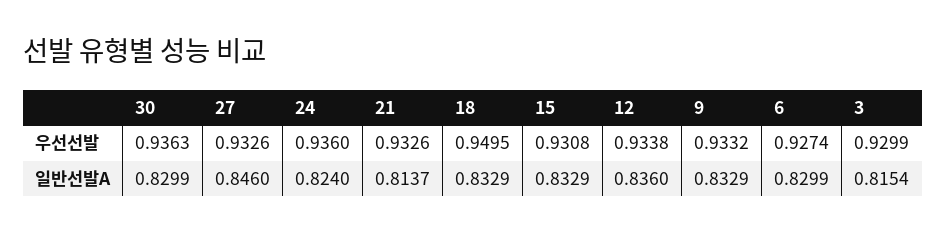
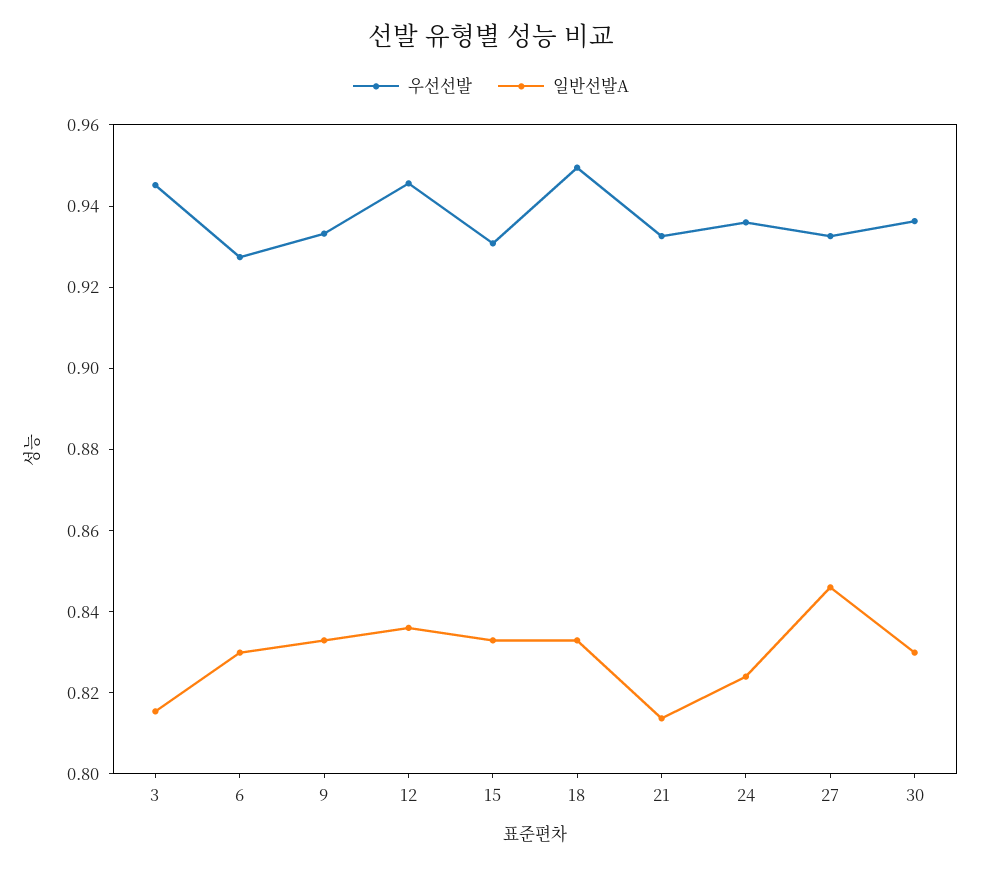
우선선발, 12: 0.9338 -> 0.945
우선선발, 3: 0.9299 -> 0.945

